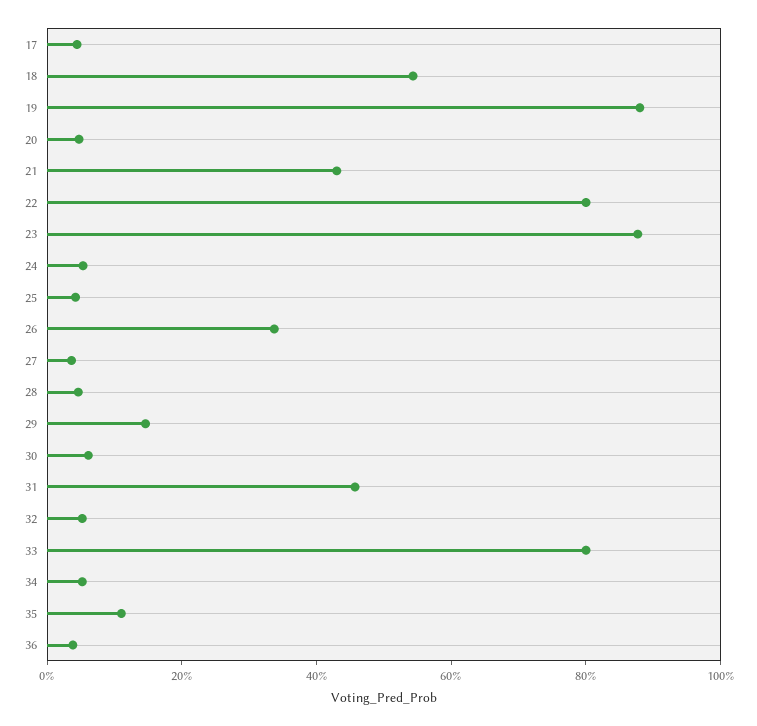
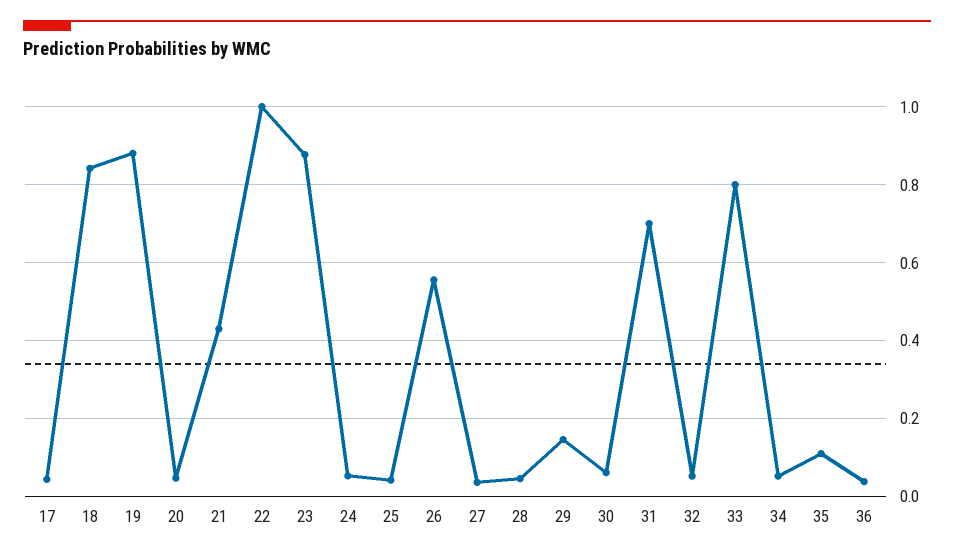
18: 0.55 -> 0.84
22: 0.8 -> 1
26: 0.35 -> 0.56
31: 0.45 -> 0.7

